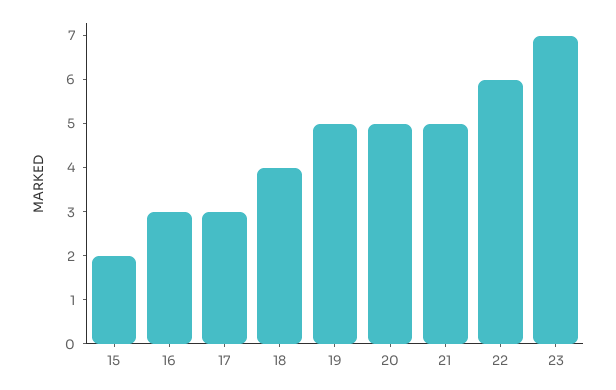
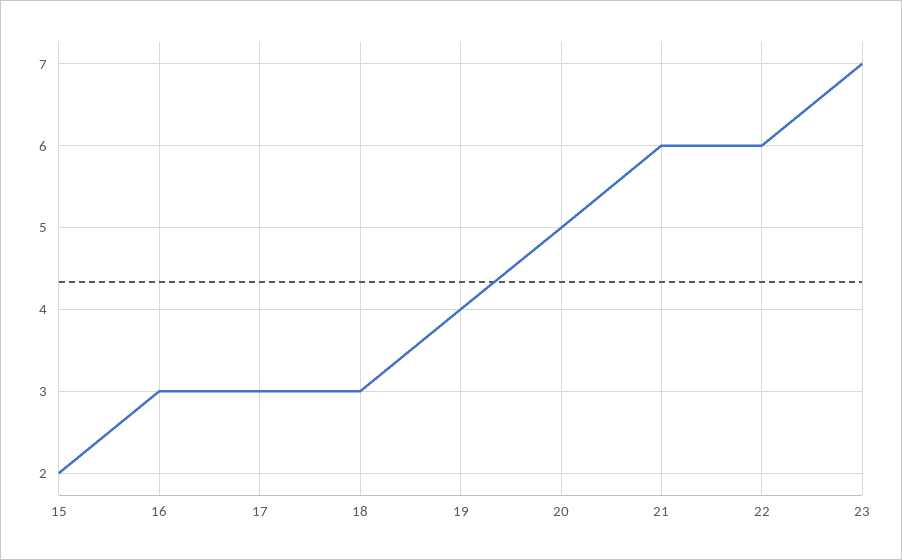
18: 4 -> 3
19: 5 -> 4
21: 5 -> 6

